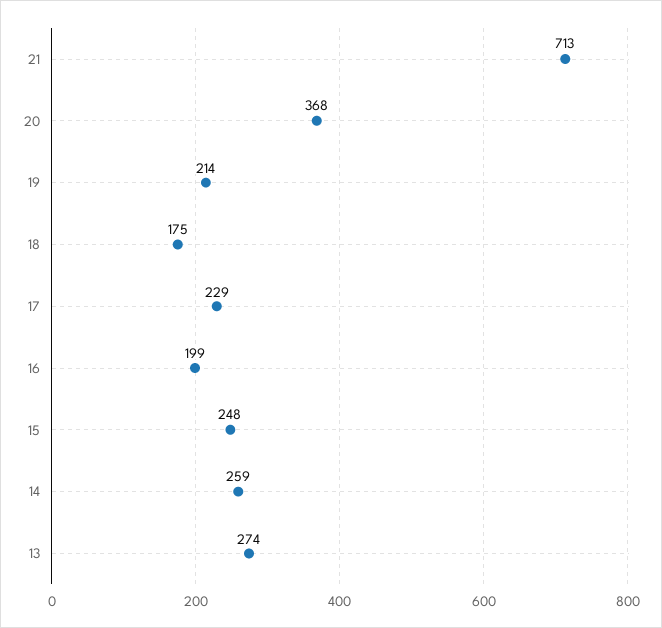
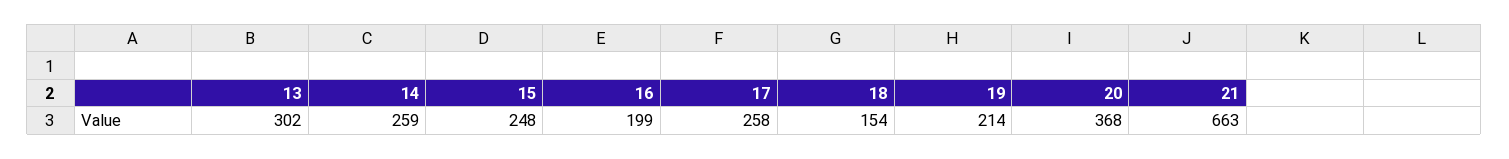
21: 713 -> 663
18: 175 -> 154
17: 229 -> 258
13: 274 -> 302

